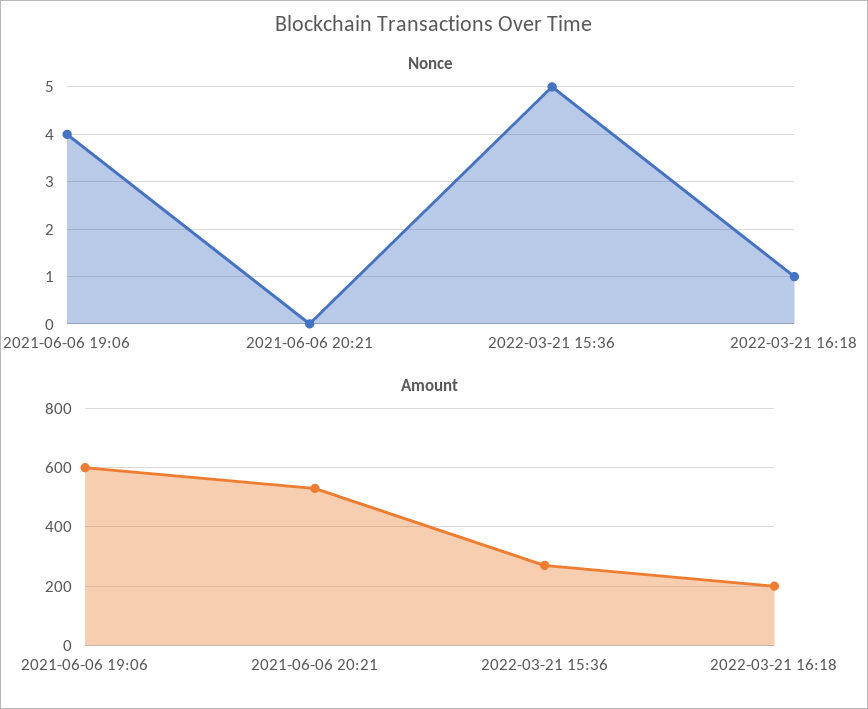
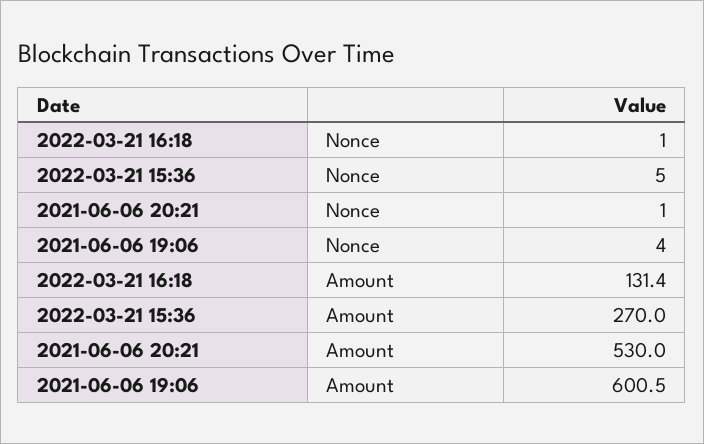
Nonce, 2021-06-06 20:21: 0 -> 1
Amount, 2022-03-21 16:18: 200 -> 131.4

